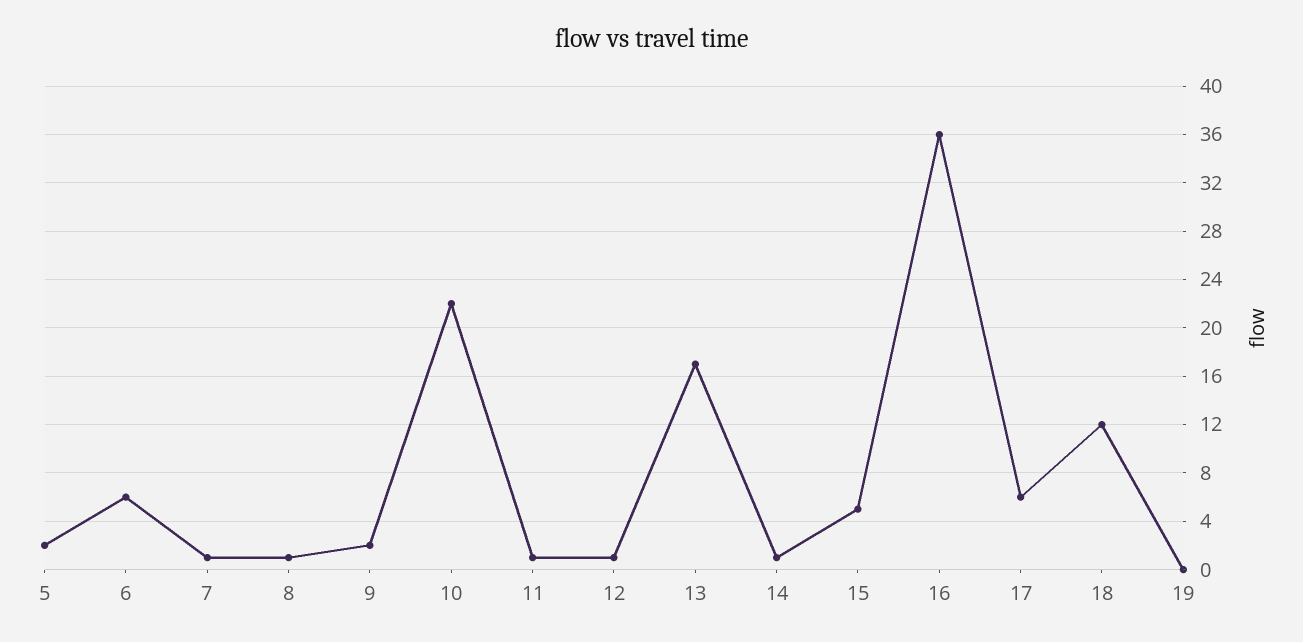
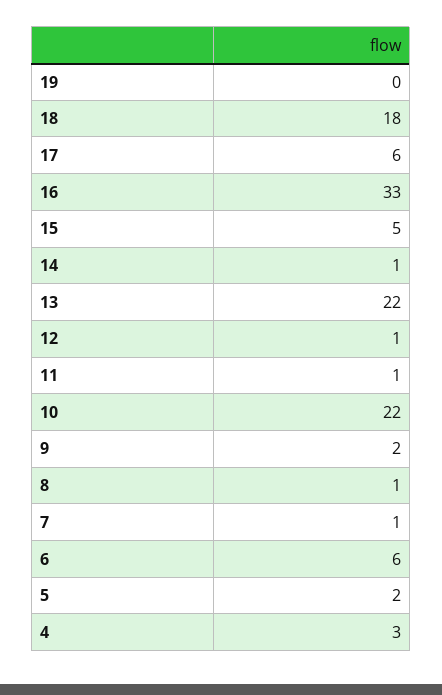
13: 17 -> 22
16: 36 -> 33
18: 12 -> 18
4: none -> 3

